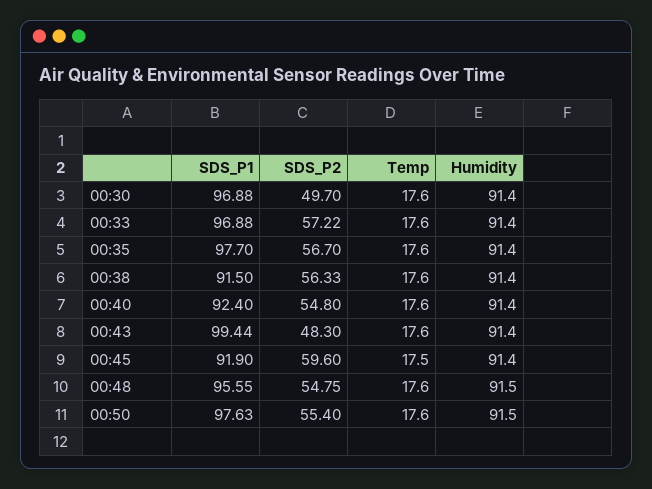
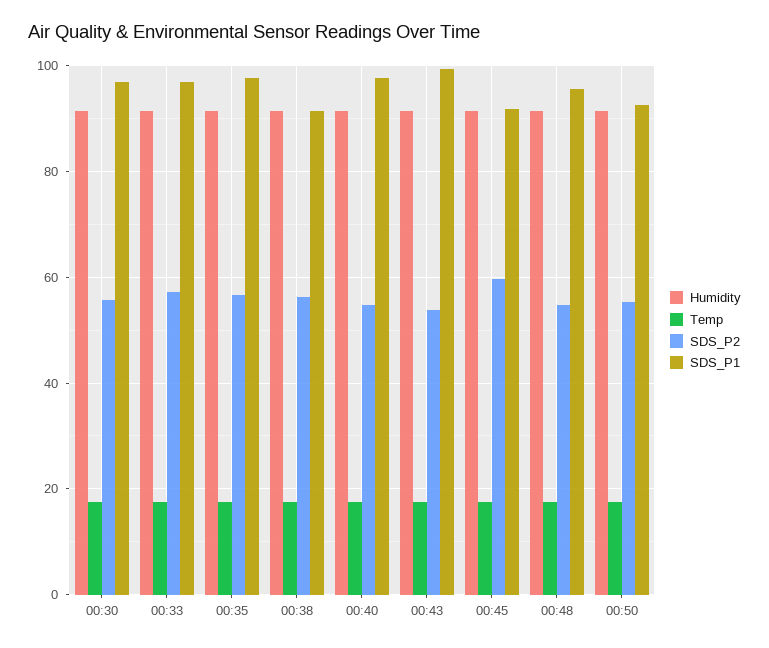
SDS_P2, 00:30: 49.7 -> 56
SDS_P1, 00:40: 92.4 -> 98
SDS_P2, 00:43: 48.3 -> 54
SDS_P1, 00:50: 97.63 -> 92

